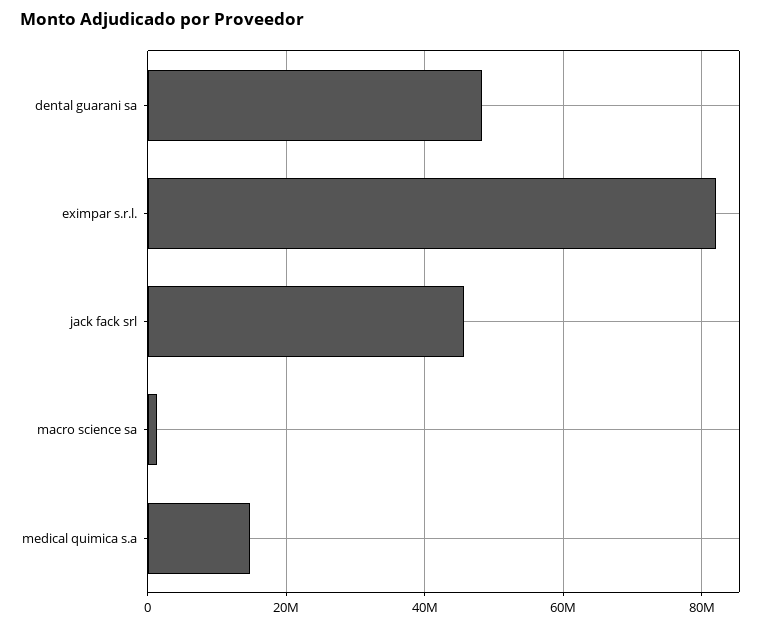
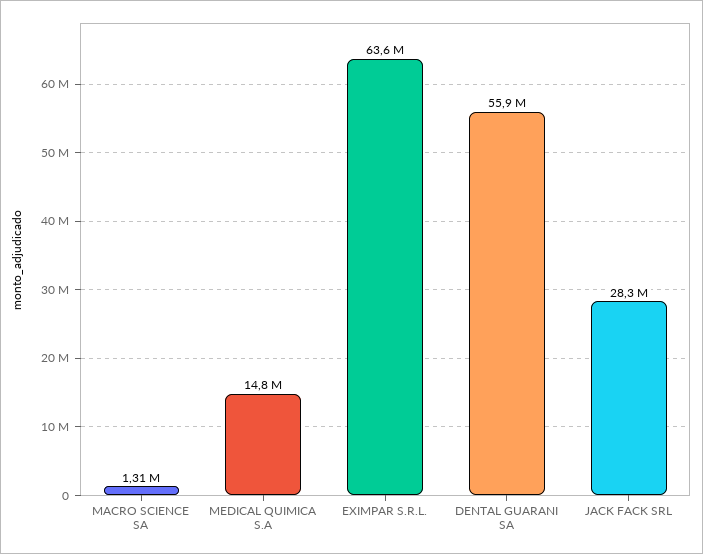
dental guarani sa: 48000000 -> 55900000
eximpar s.r.l.: 82000000 -> 63600000
jack fack srl: 46000000 -> 28300000

